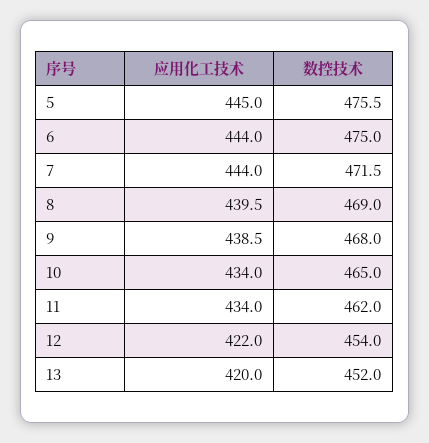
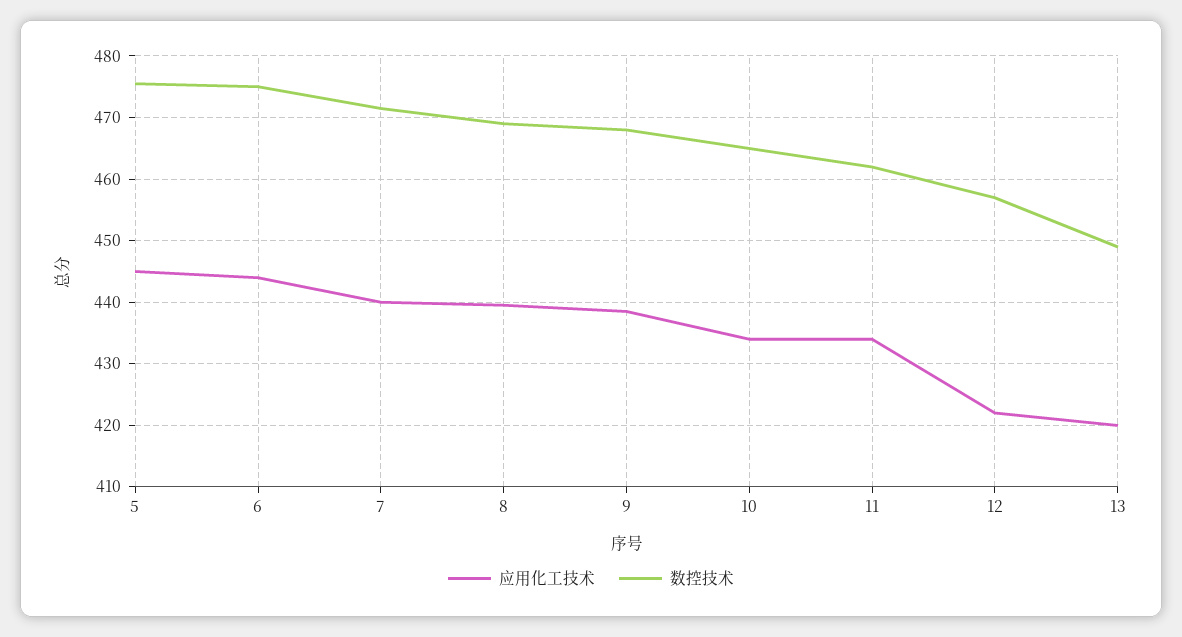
应用化工技术, 7: 444 -> 440
数控技术, 12: 454 -> 457
数控技术, 13: 452 -> 449

